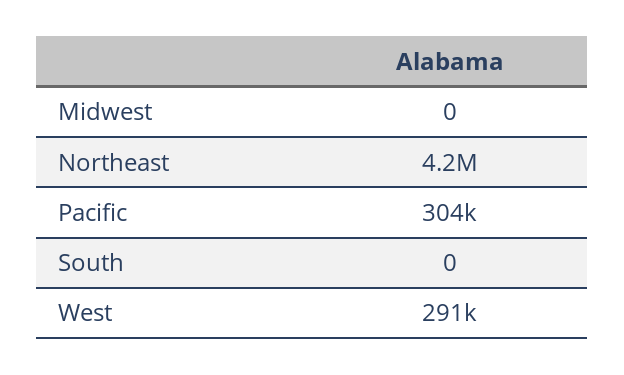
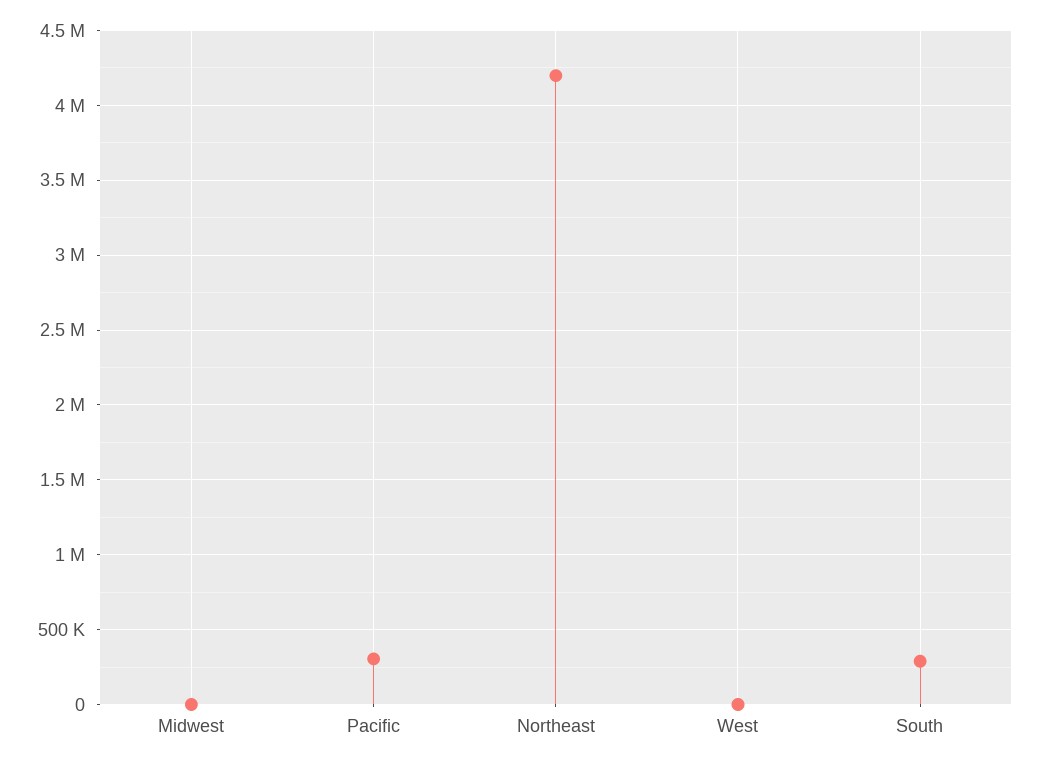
South: 0 -> 300000
West: 291000 -> 0

